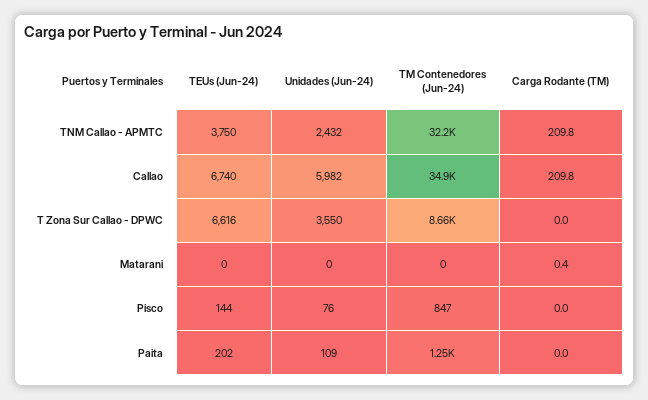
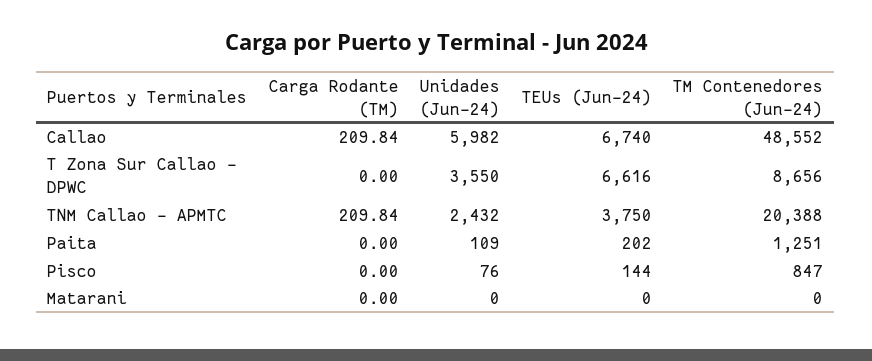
TM Contenedores (Jun-24), TNM Callao - APMTC: 32200 -> 20388
TM Contenedores (Jun-24), Callao: 34900 -> 48552
Carga Rodante (TM), Matarani: 0.4 -> 0

